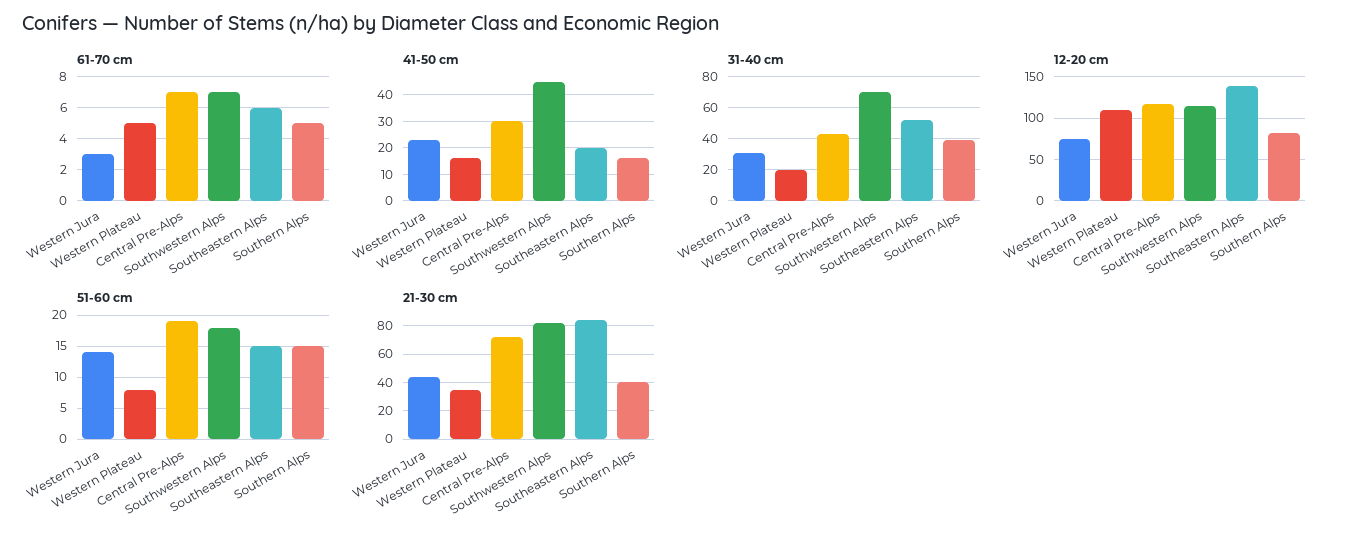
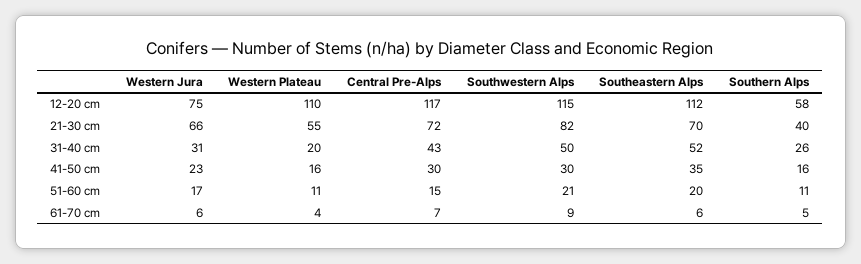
61-70 cm, Western Jura: 3 -> 6
61-70 cm, Western Plateau: 5 -> 4
61-70 cm, Southwestern Alps: 7 -> 9
41-50 cm, Southwestern Alps: 45 -> 30
41-50 cm, Southeastern Alps: 20 -> 35
31-40 cm, Southwestern Alps: 70 -> 50
31-40 cm, Southern Alps: 40 -> 26
12-20 cm, Southeastern Alps: 140 -> 112
12-20 cm, Southern Alps: 80 -> 58
51-60 cm, Western Jura: 14 -> 17
51-60 cm, Western Plateau: 8 -> 11
51-60 cm, Central Pre-Alps: 19 -> 15
51-60 cm, Southwestern Alps: 18 -> 21
51-60 cm, Southeastern Alps: 15 -> 20
51-60 cm, Southern Alps: 15 -> 11
21-30 cm, Western Jura: 45 -> 66
21-30 cm, Western Plateau: 35 -> 55
21-30 cm, Southeastern Alps: 85 -> 70

